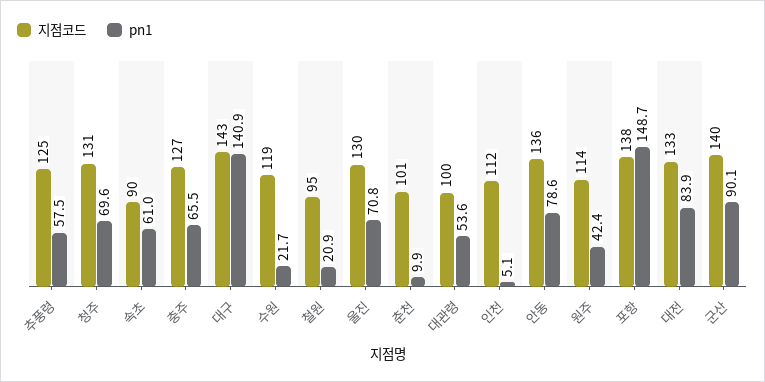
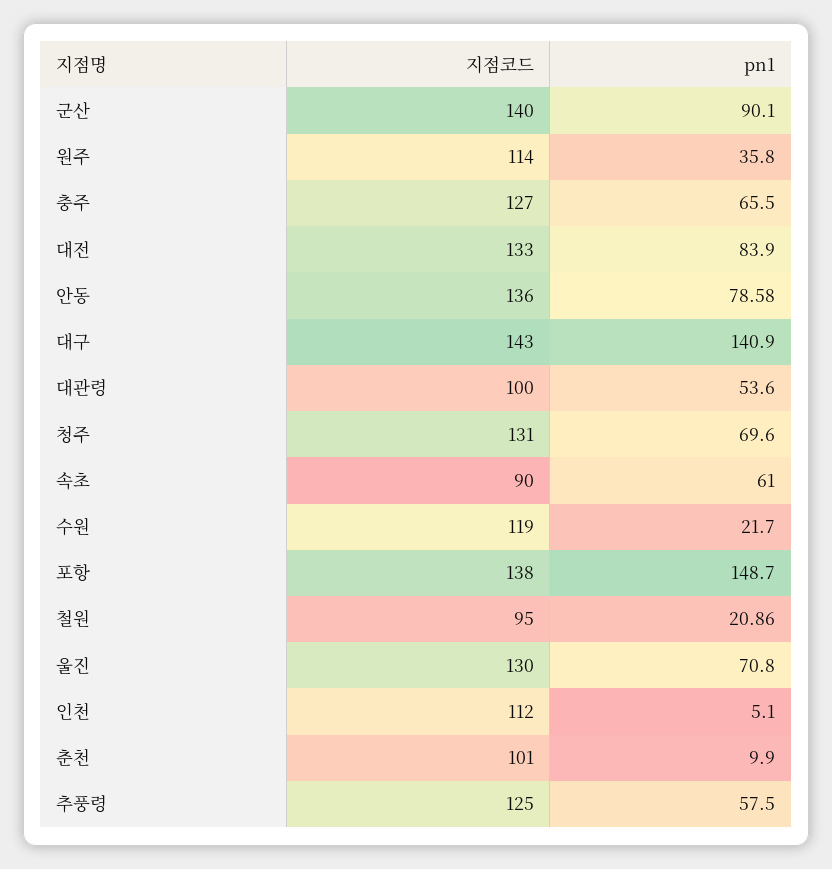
pn1, 원주: 42.4 -> 35.8

